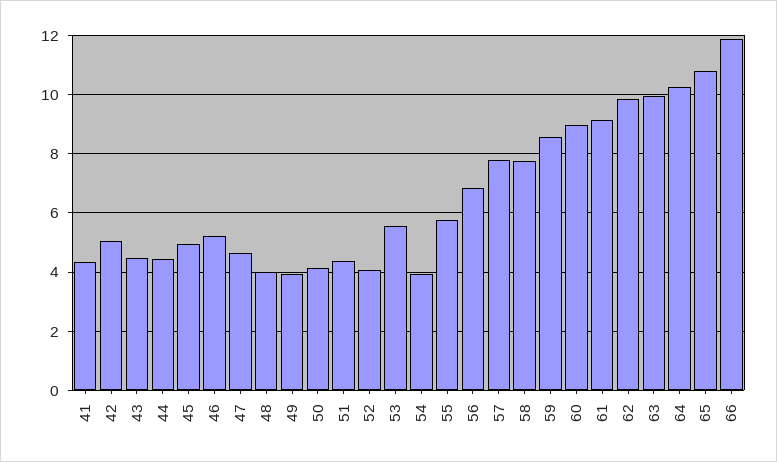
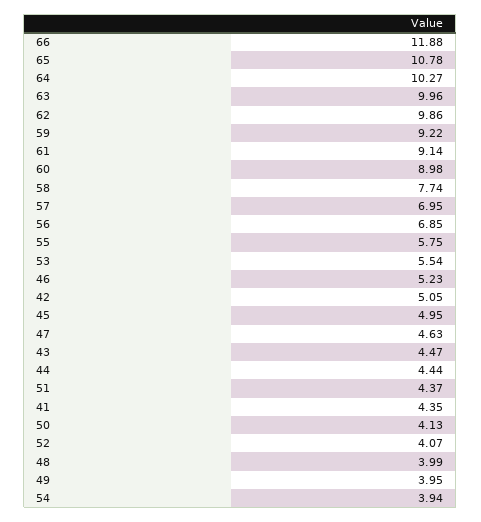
57: 7.75 -> 6.95
59: 8.5 -> 9.22

